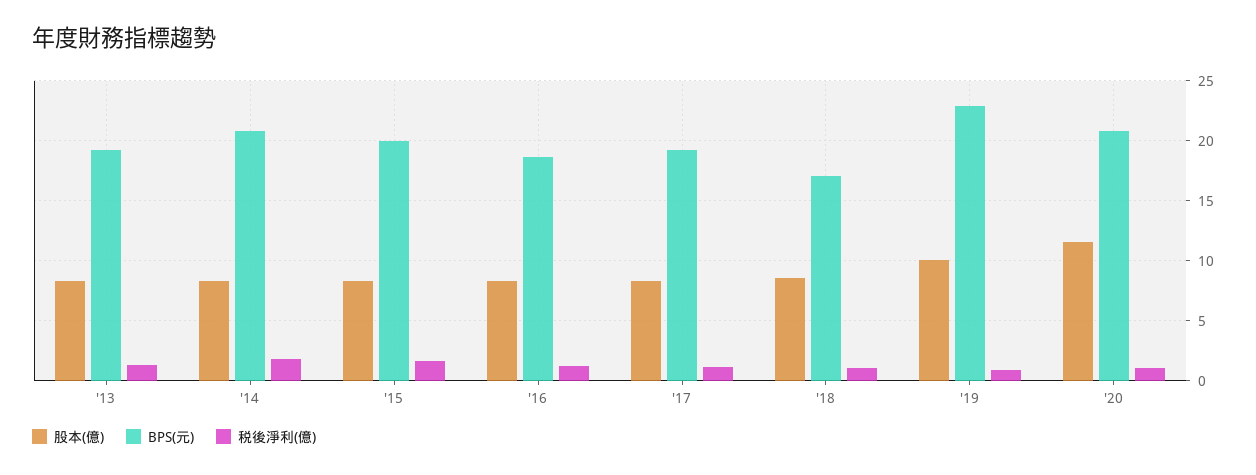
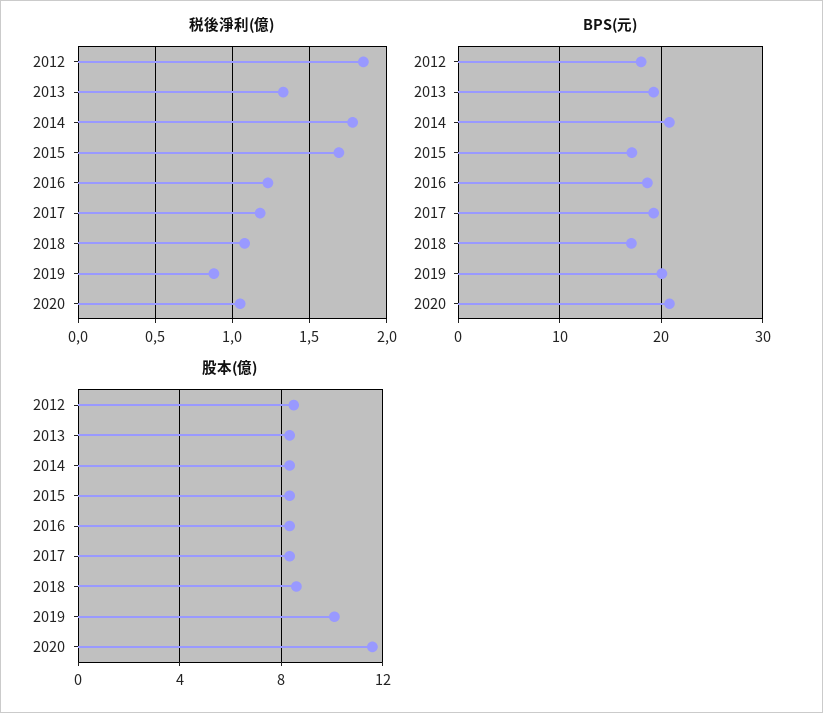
BPS(元), '15: 20 -> 17
BPS(元), '19: 23 -> 20
税後淨利(億), 2012: none -> 1.85
BPS(元), 2012: none -> 18
股本(億), 2012: none -> 8.5

